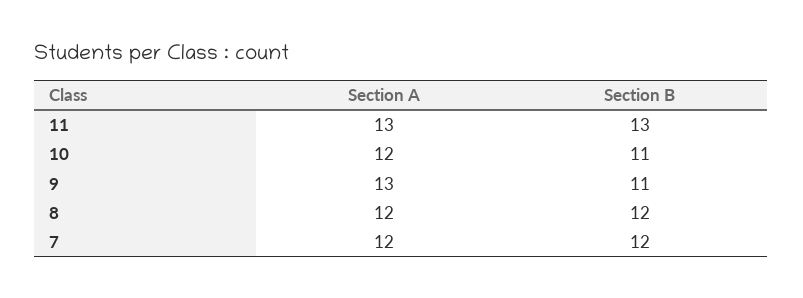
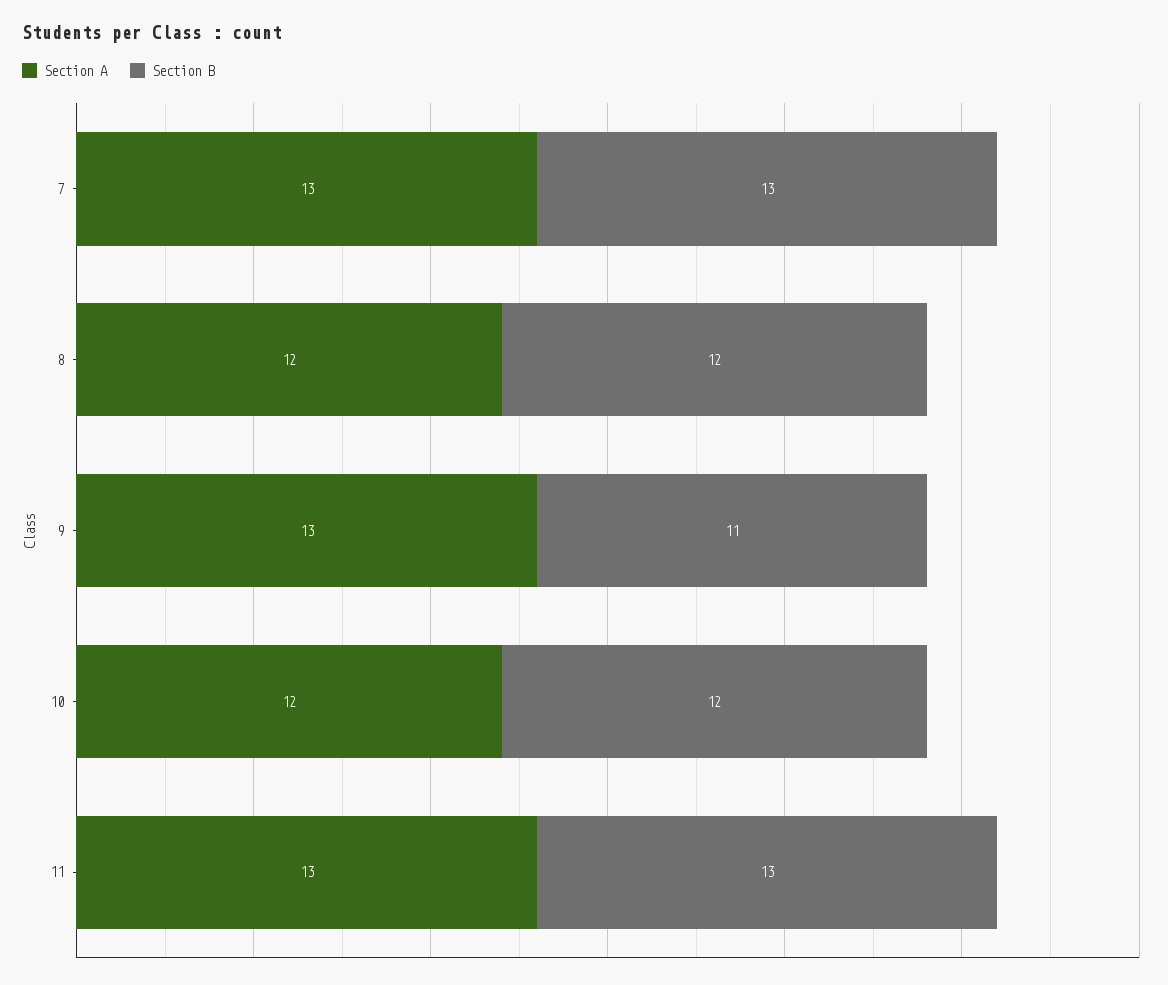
Section B, 10: 11 -> 12
Section A, 7: 12 -> 13
Section B, 7: 12 -> 13

